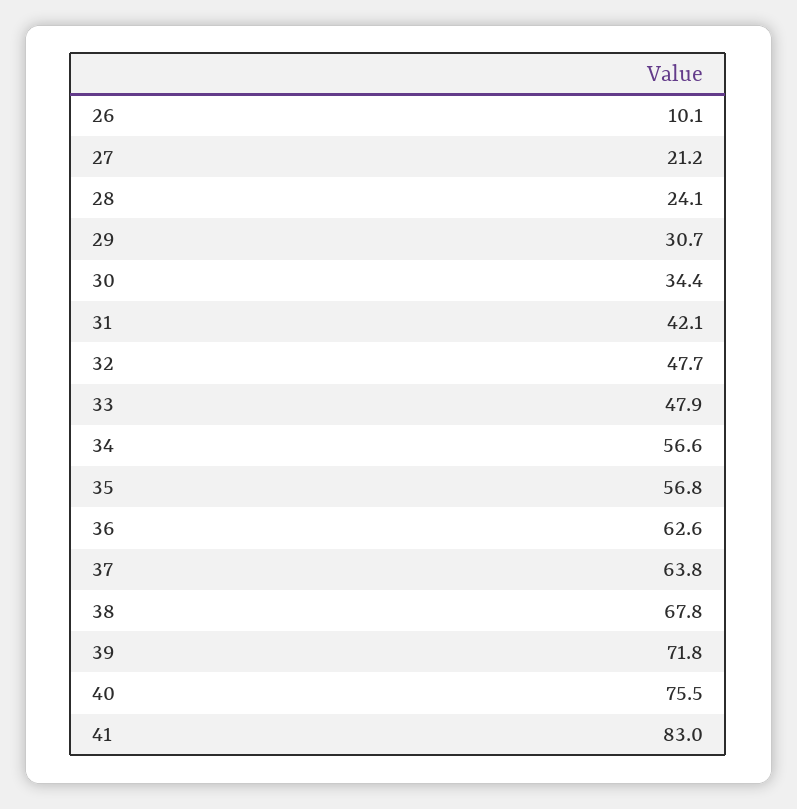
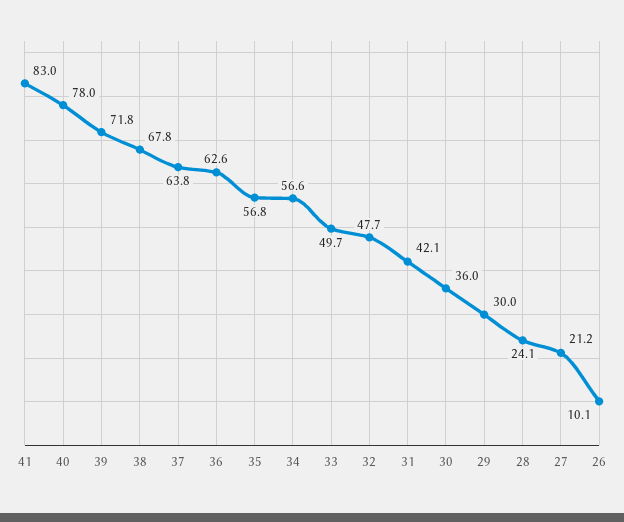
29: 30.7 -> 30
30: 34.4 -> 36
33: 47.9 -> 49.7
40: 75.5 -> 78

